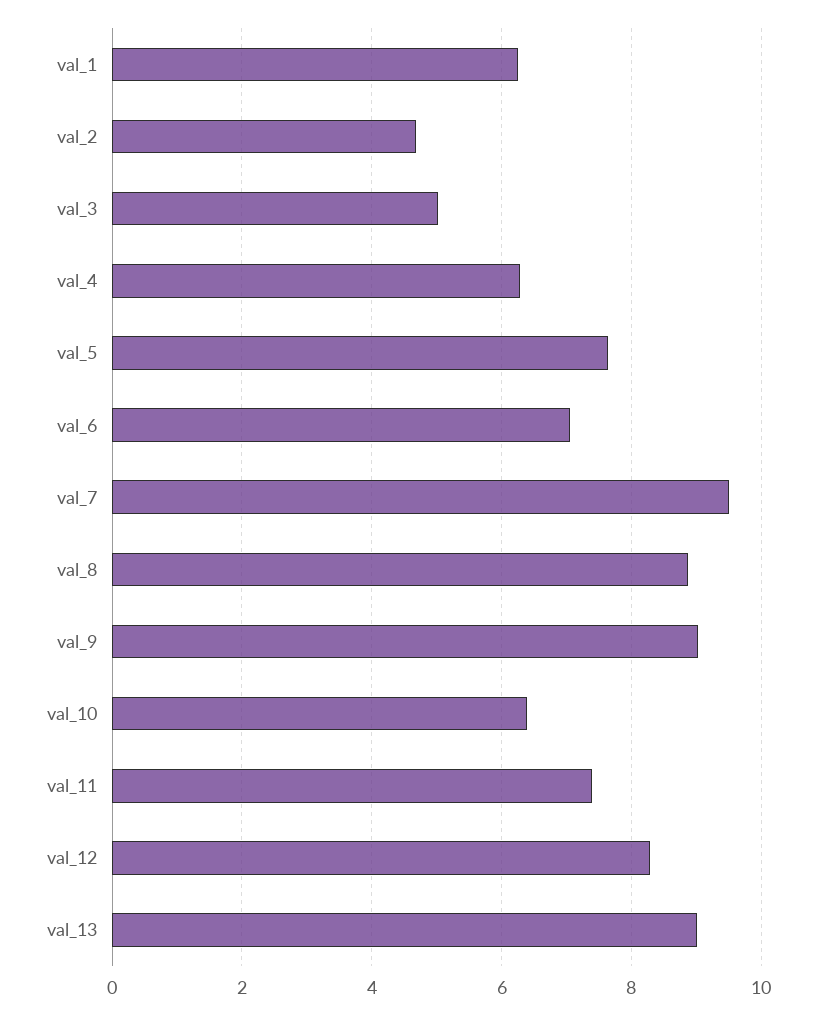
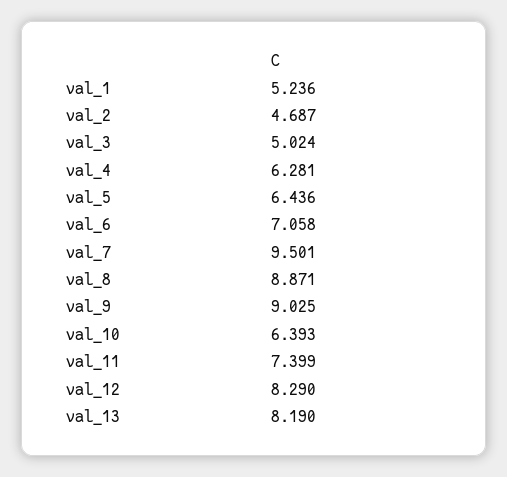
val_1: 6.2 -> 5.236
val_5: 7.6 -> 6.436
val_13: 9 -> 8.19

